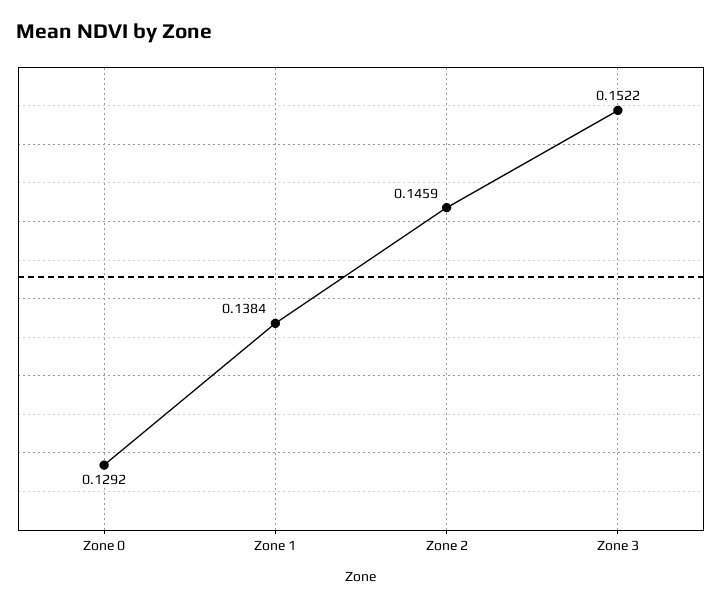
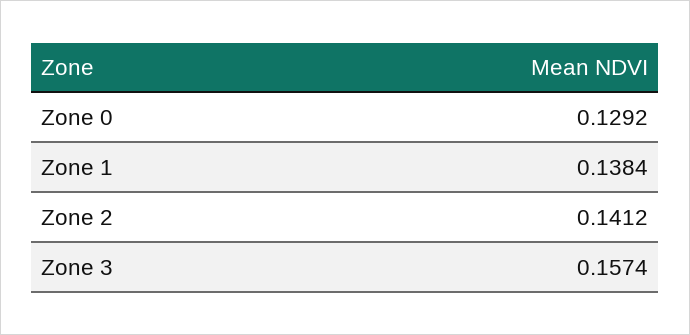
Zone 2: 0.1459 -> 0.1412
Zone 3: 0.1522 -> 0.1574

